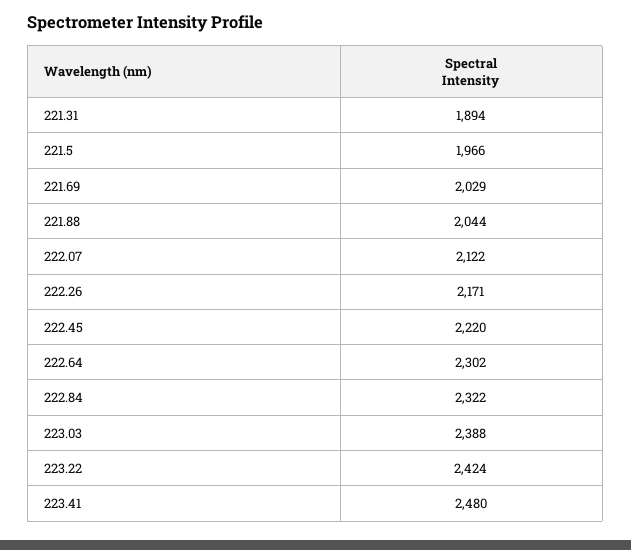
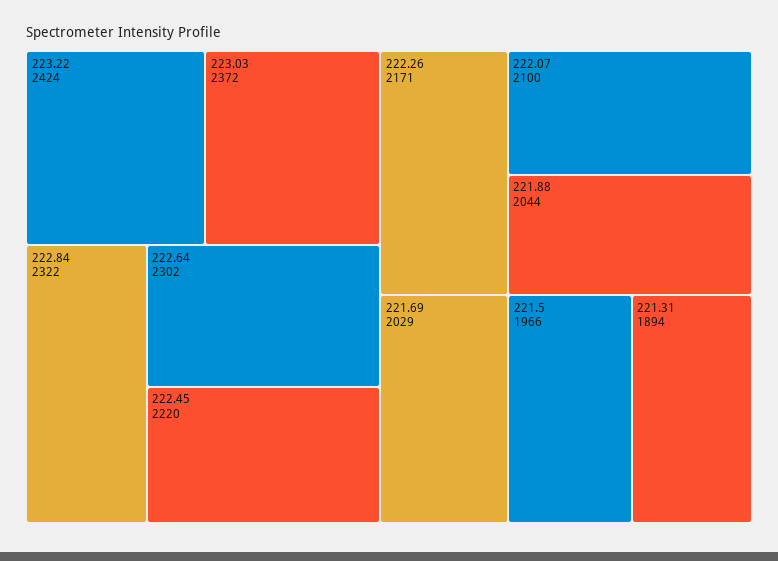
222.07: 2122 -> 2100
223.03: 2388 -> 2372
223.41: 2480 -> none

